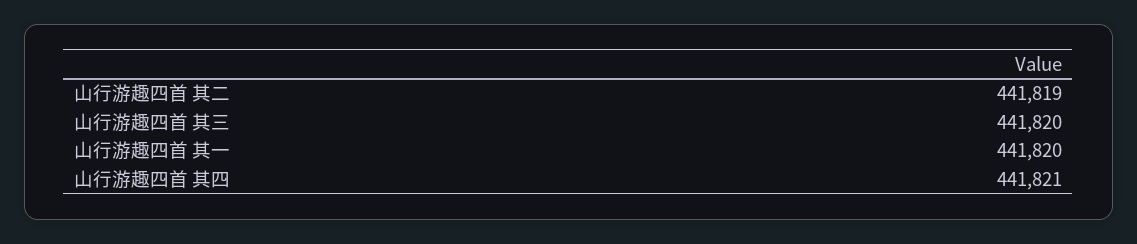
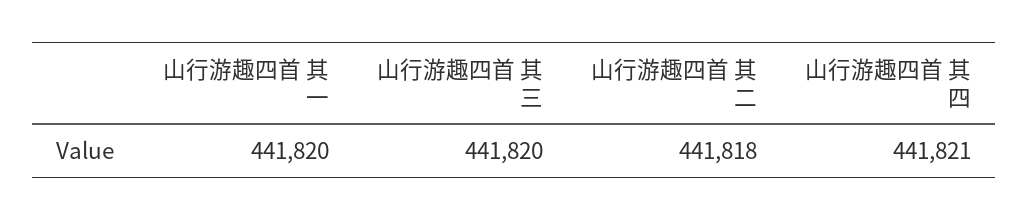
山行游趣四首 其二: 441819 -> 441818

